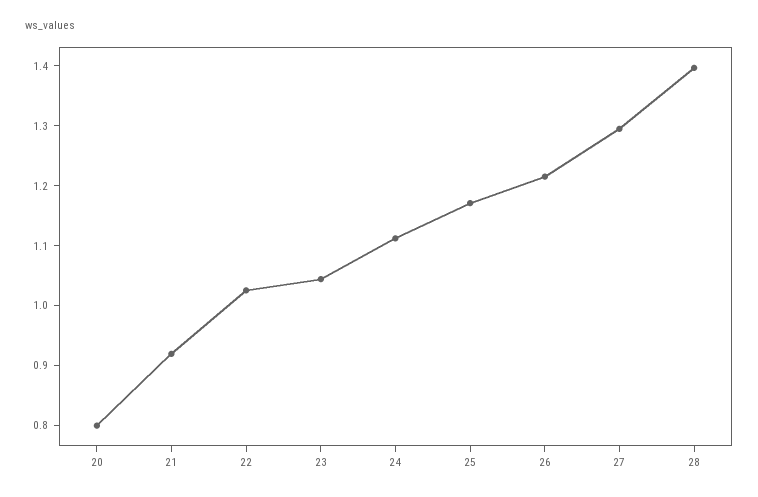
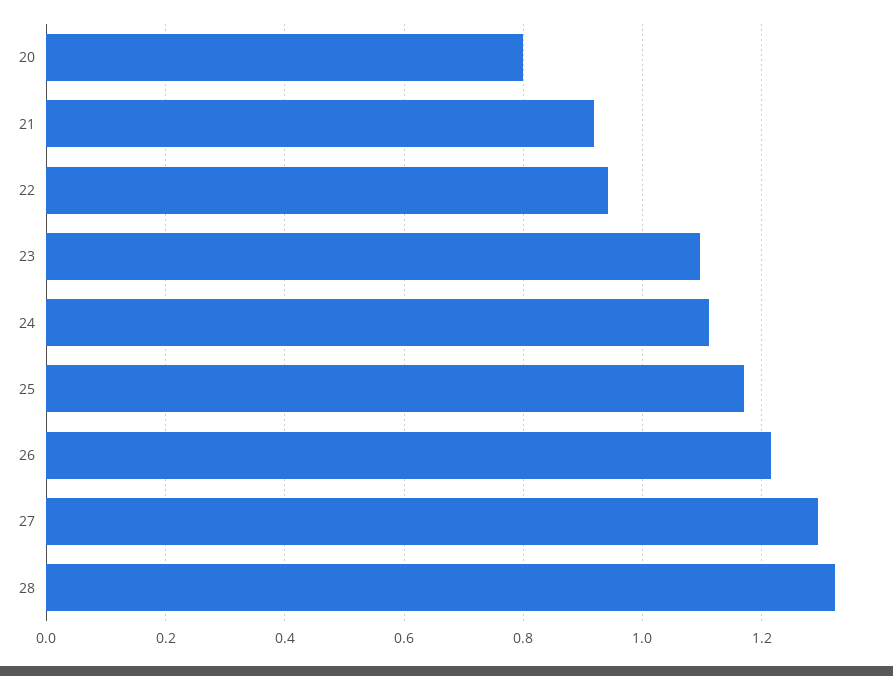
22: 1.02 -> 0.94
23: 1.04 -> 1.1
28: 1.4 -> 1.32

